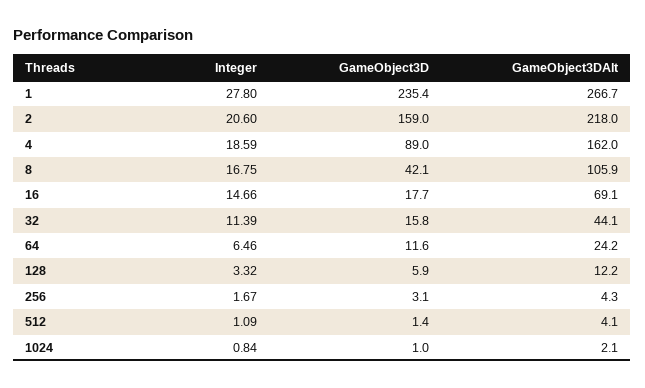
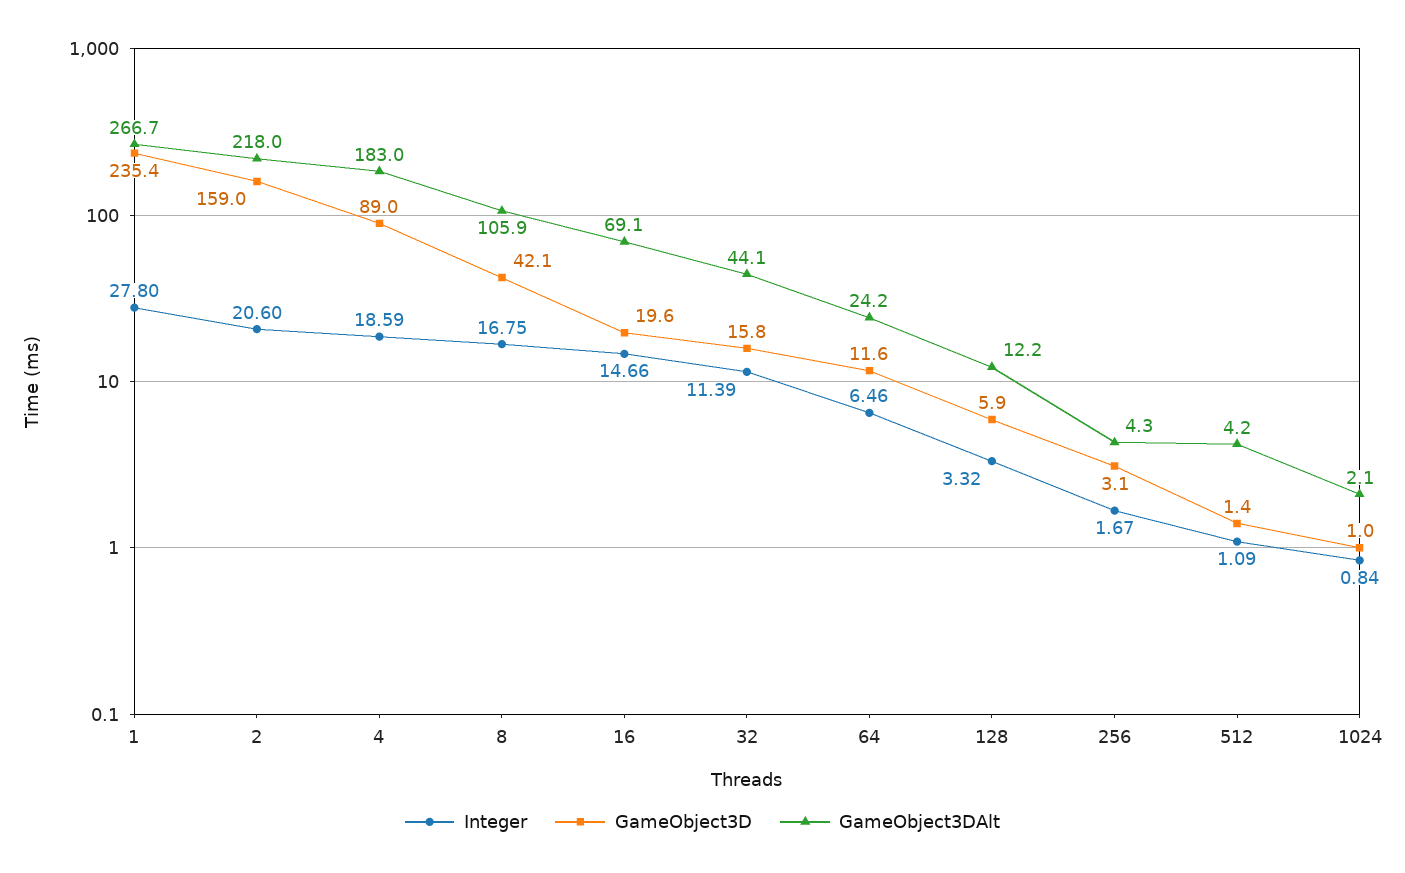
GameObject3DAlt, 4: 162 -> 183
GameObject3D, 16: 17.7 -> 19.6
GameObject3DAlt, 512: 4.1 -> 4.2

